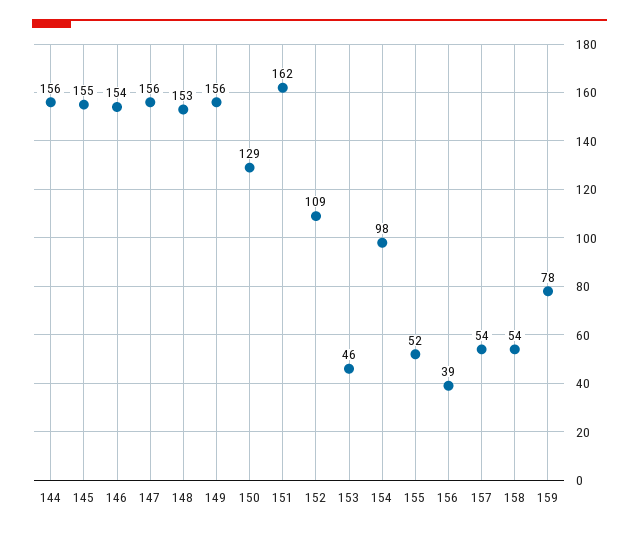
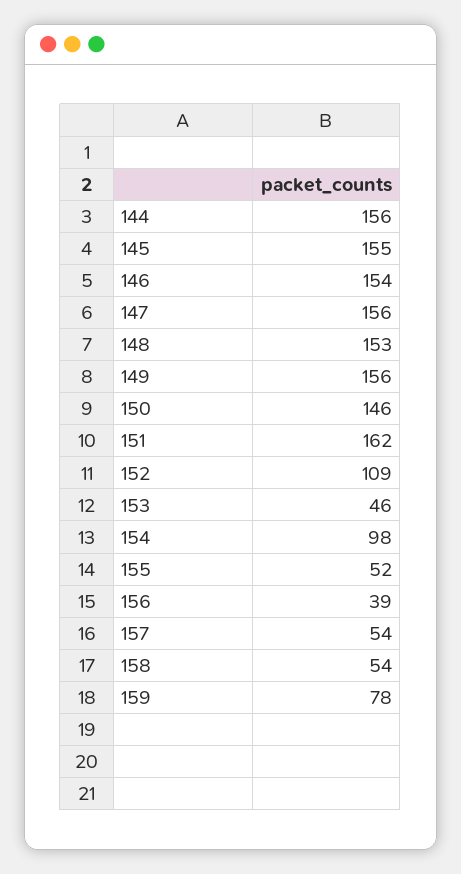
150: 129 -> 146

